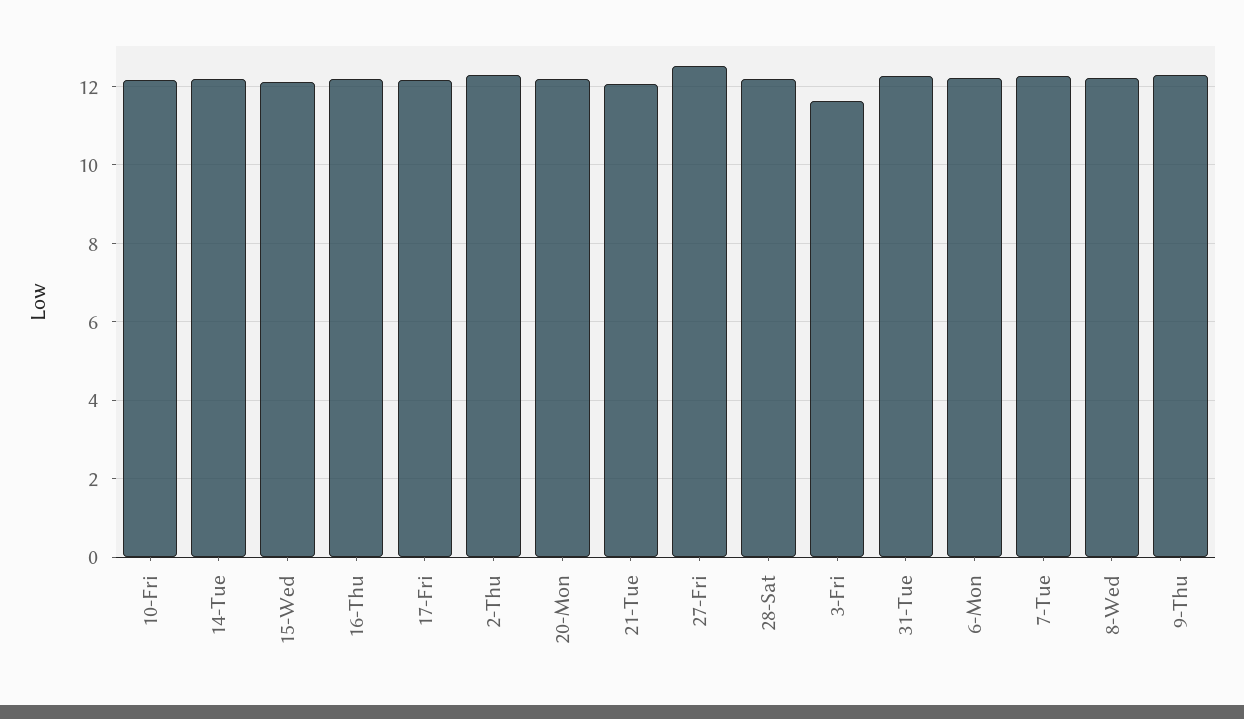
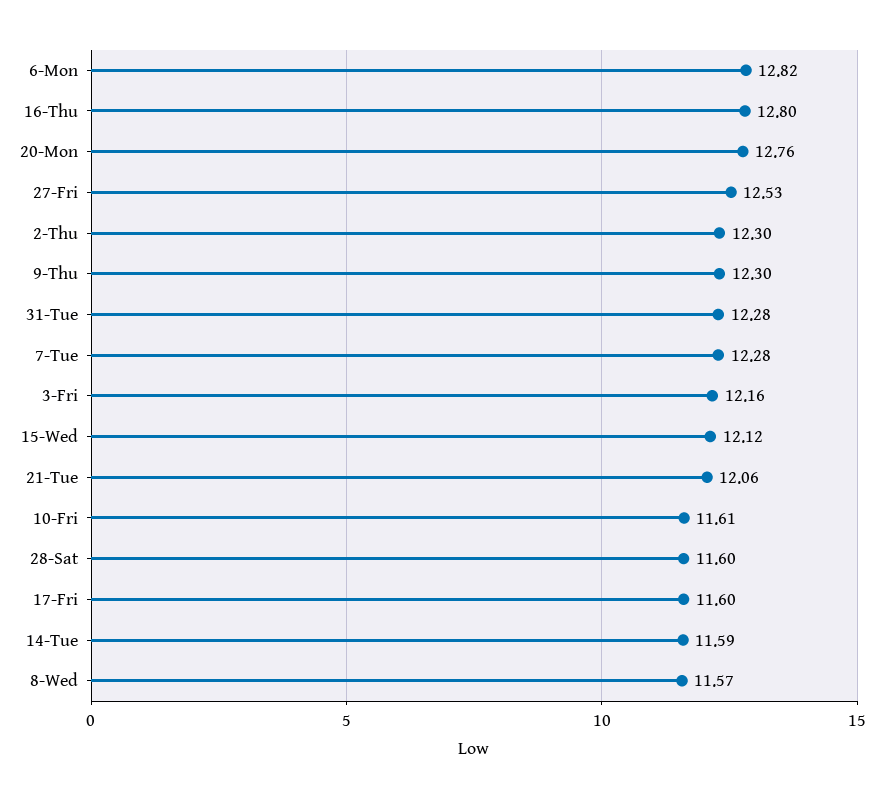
10-Fri: 12.2 -> 11.61
14-Tue: 12.2 -> 11.59
16-Thu: 12.2 -> 12.8
17-Fri: 12.2 -> 11.6
20-Mon: 12.2 -> 12.76
28-Sat: 12.2 -> 11.6
3-Fri: 11.6 -> 12.16
6-Mon: 12.2 -> 12.82
8-Wed: 12.2 -> 11.57

